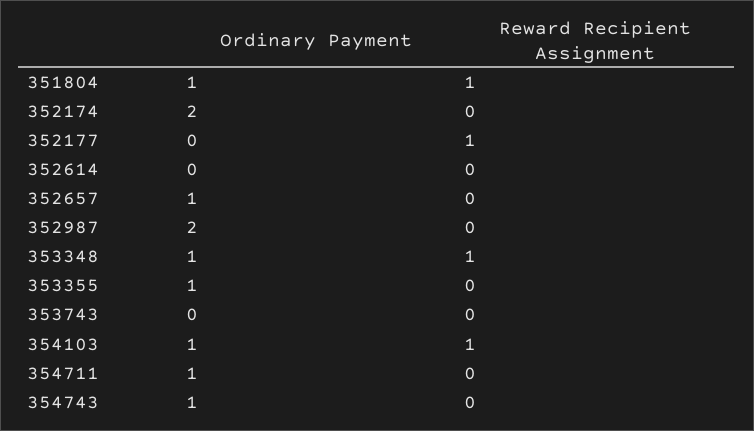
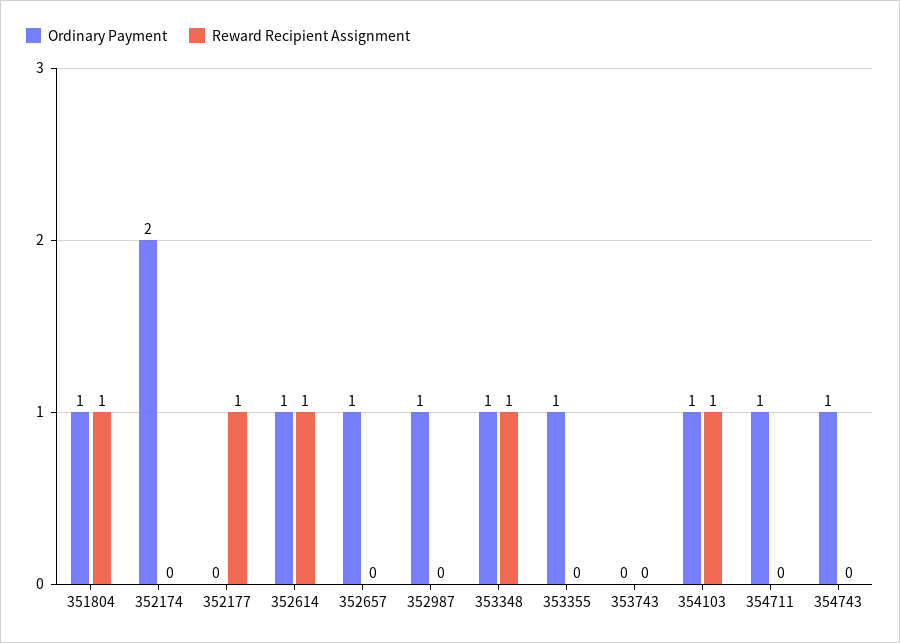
Ordinary Payment, 352614: 0 -> 1
Reward Recipient Assignment, 352614: 0 -> 1
Ordinary Payment, 352987: 2 -> 1

